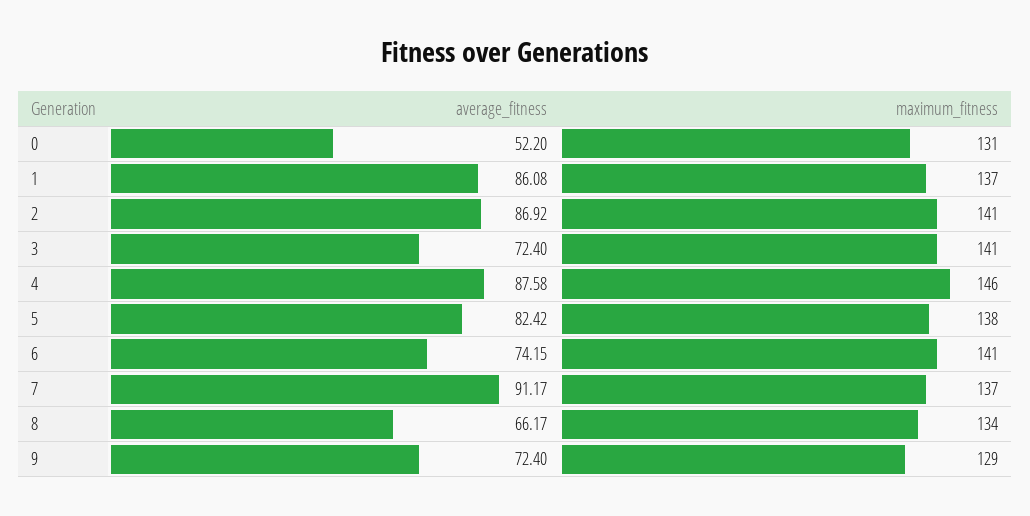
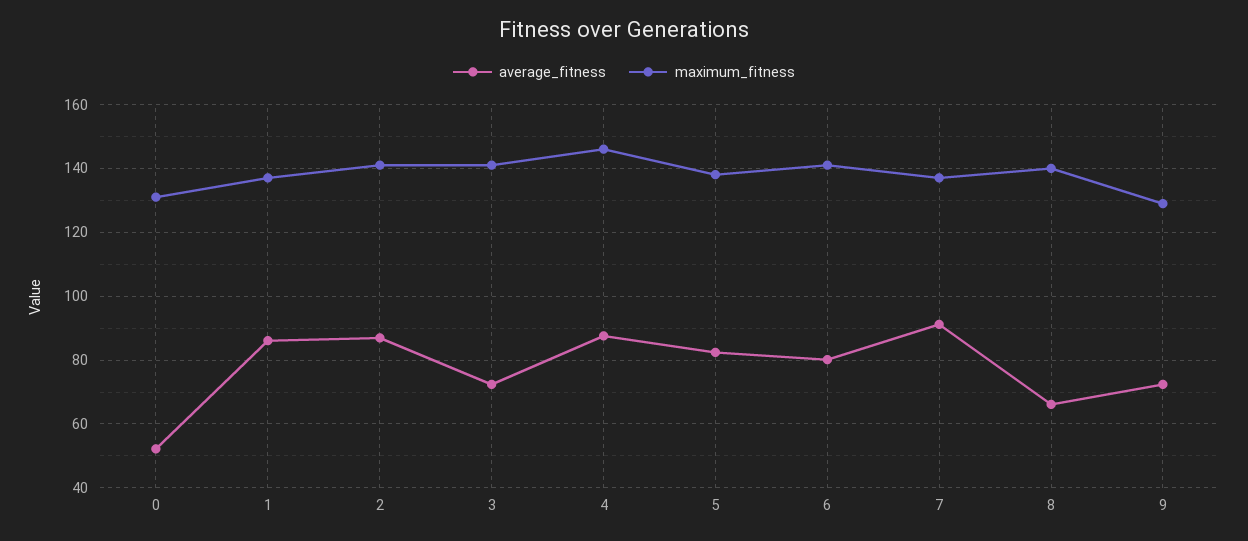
average_fitness, 6: 74.15 -> 80
maximum_fitness, 8: 134 -> 140

